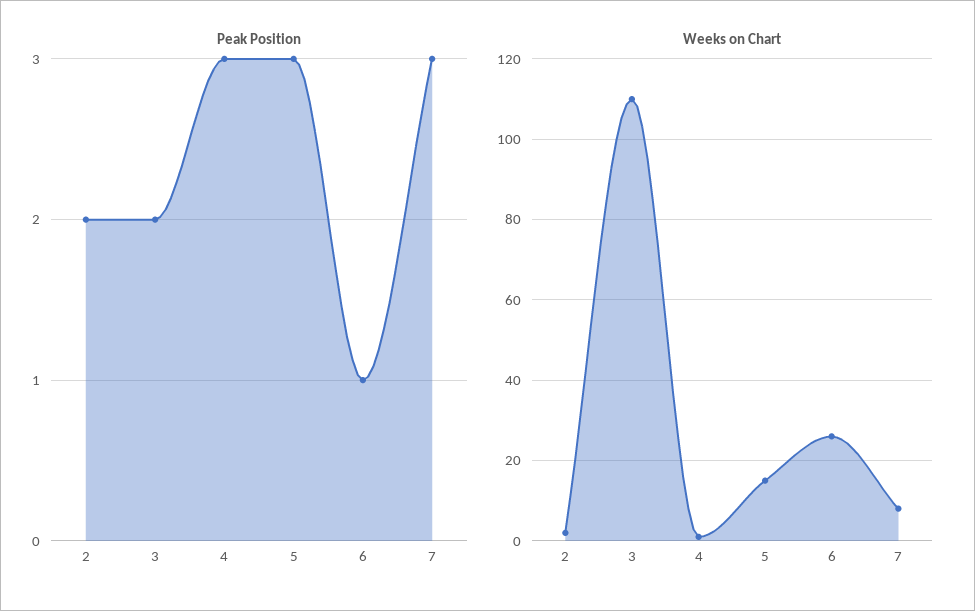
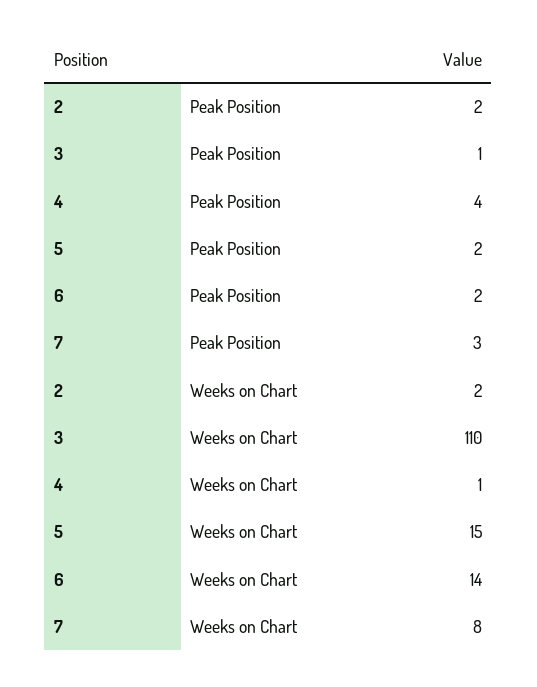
Peak Position, 3: 2 -> 1
Peak Position, 4: 3 -> 4
Peak Position, 5: 3 -> 2
Peak Position, 6: 1 -> 2
Weeks on Chart, 6: 25 -> 14

